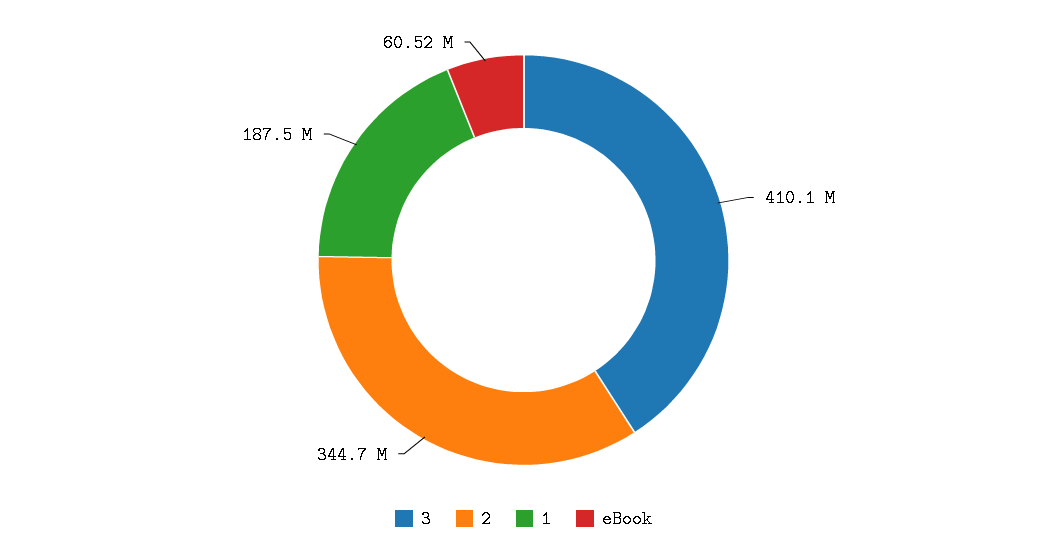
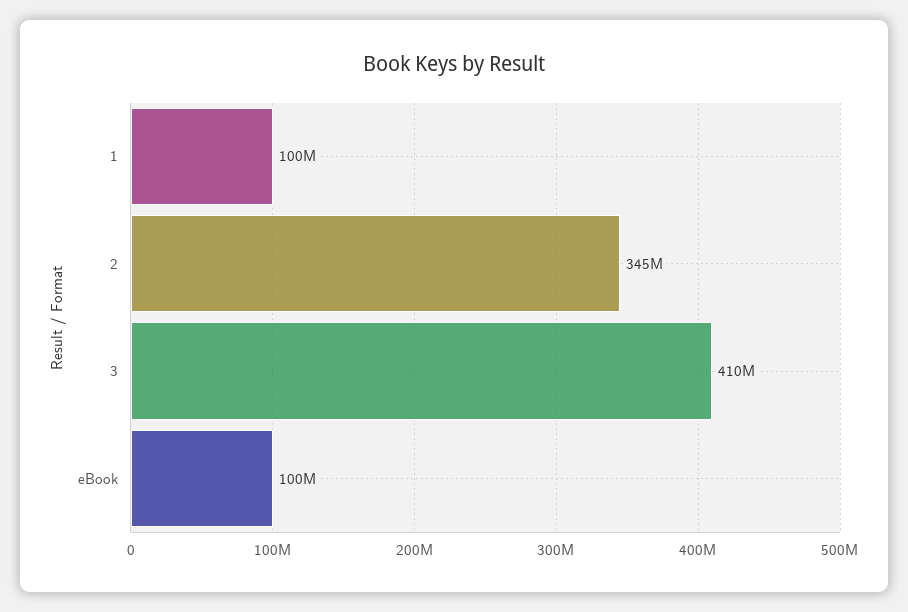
1: 187500000 -> 100000000
eBook: 60520000 -> 100000000

